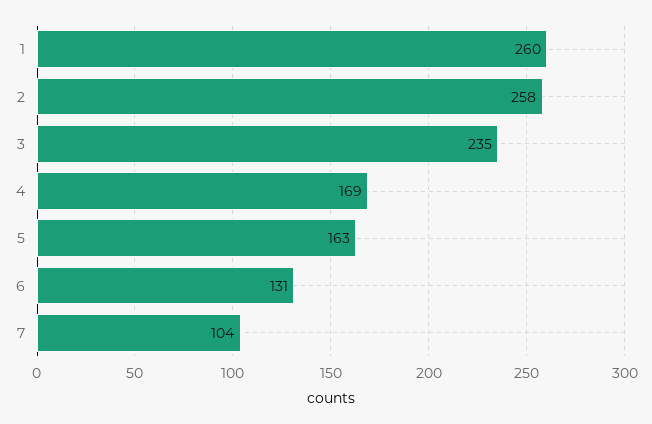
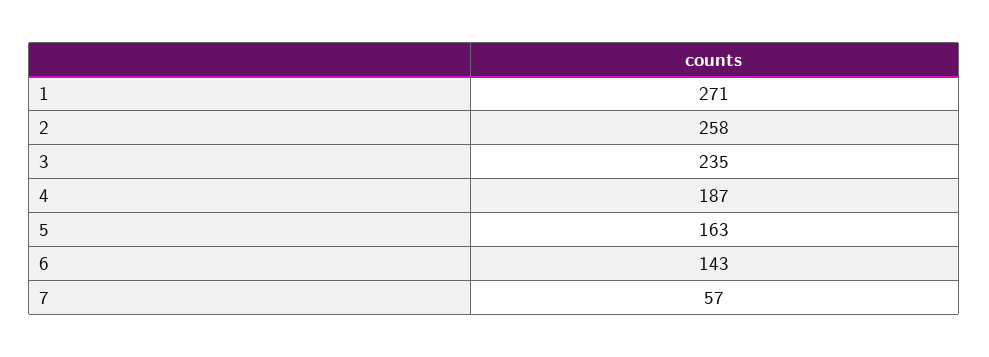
1: 260 -> 271
4: 169 -> 187
6: 131 -> 143
7: 104 -> 57

